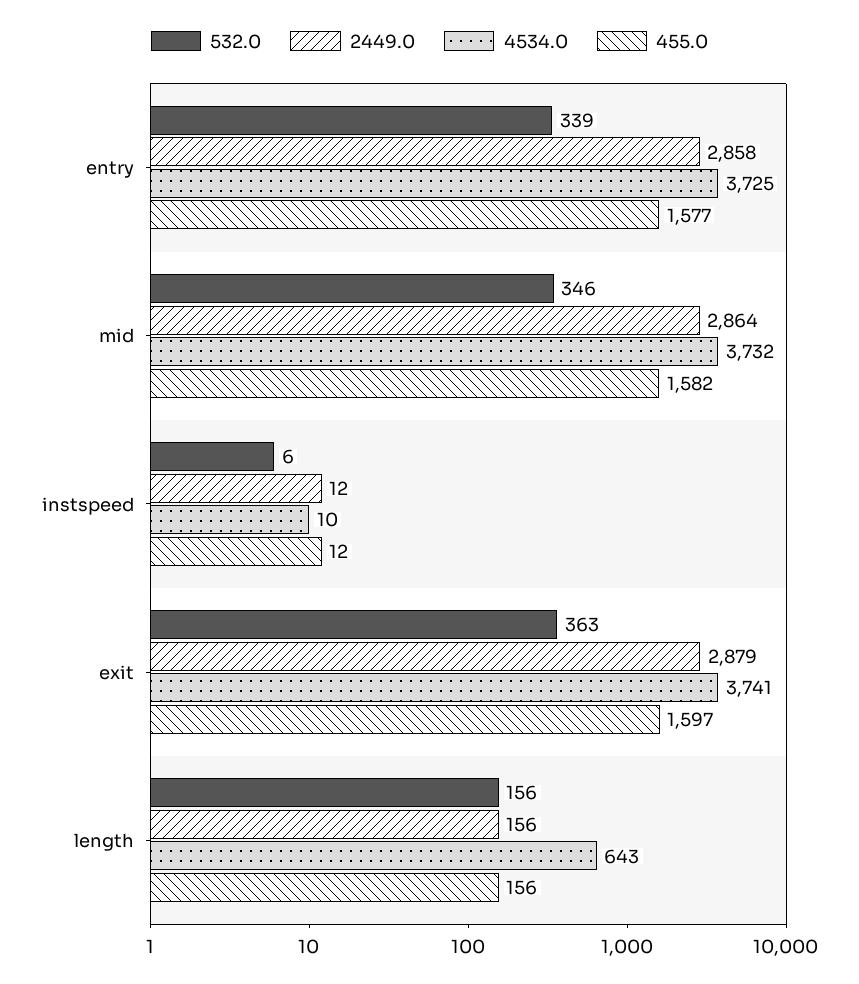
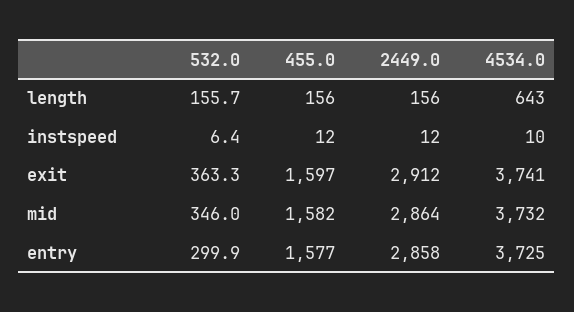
532.0, entry: 339 -> 299.9
2449.0, exit: 2879 -> 2912

